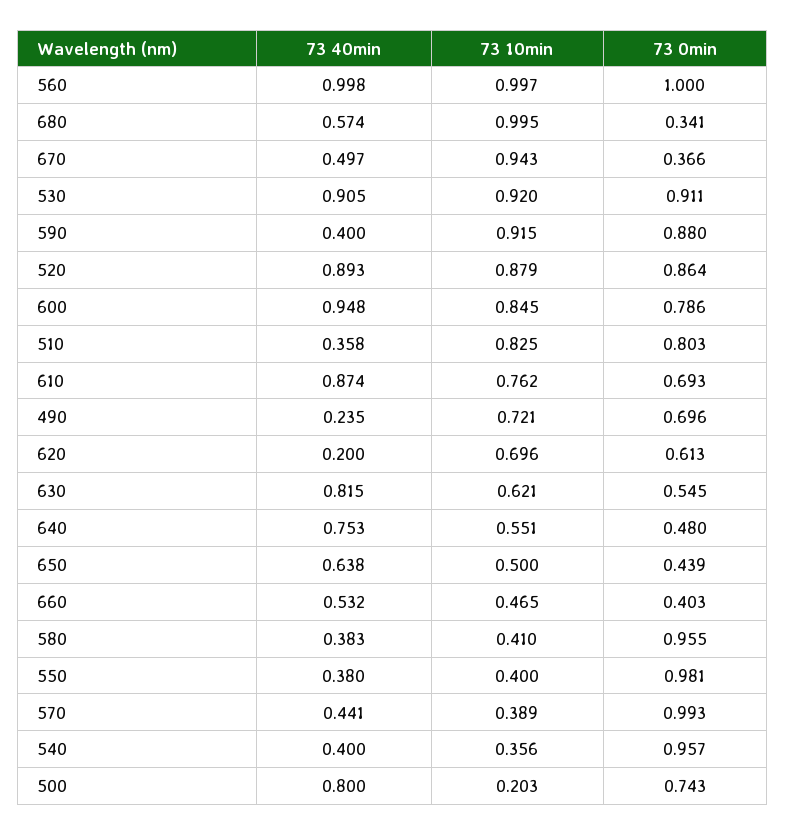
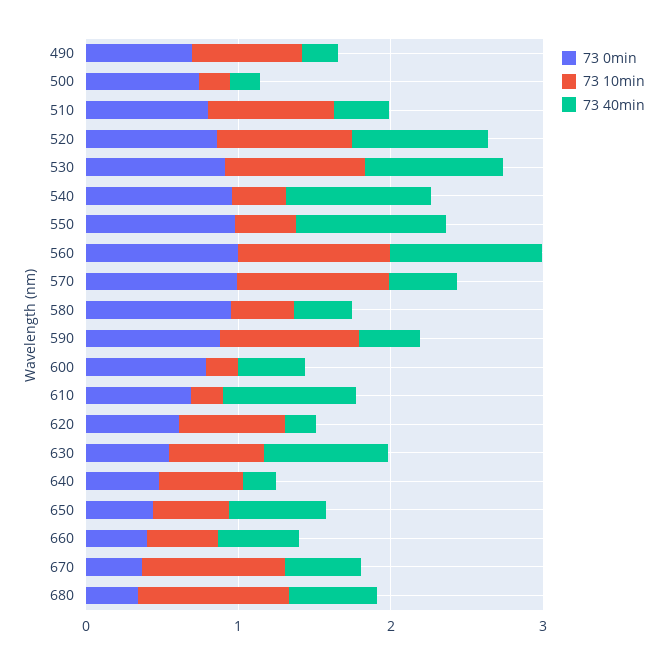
73 40min, 600: 0.948 -> 0.4
73 10min, 600: 0.845 -> 0.2
73 10min, 610: 0.762 -> 0.2
73 40min, 640: 0.753 -> 0.2
73 40min, 550: 0.38 -> 1
73 10min, 570: 0.389 -> 1
73 40min, 540: 0.4 -> 1
73 40min, 500: 0.8 -> 0.2

